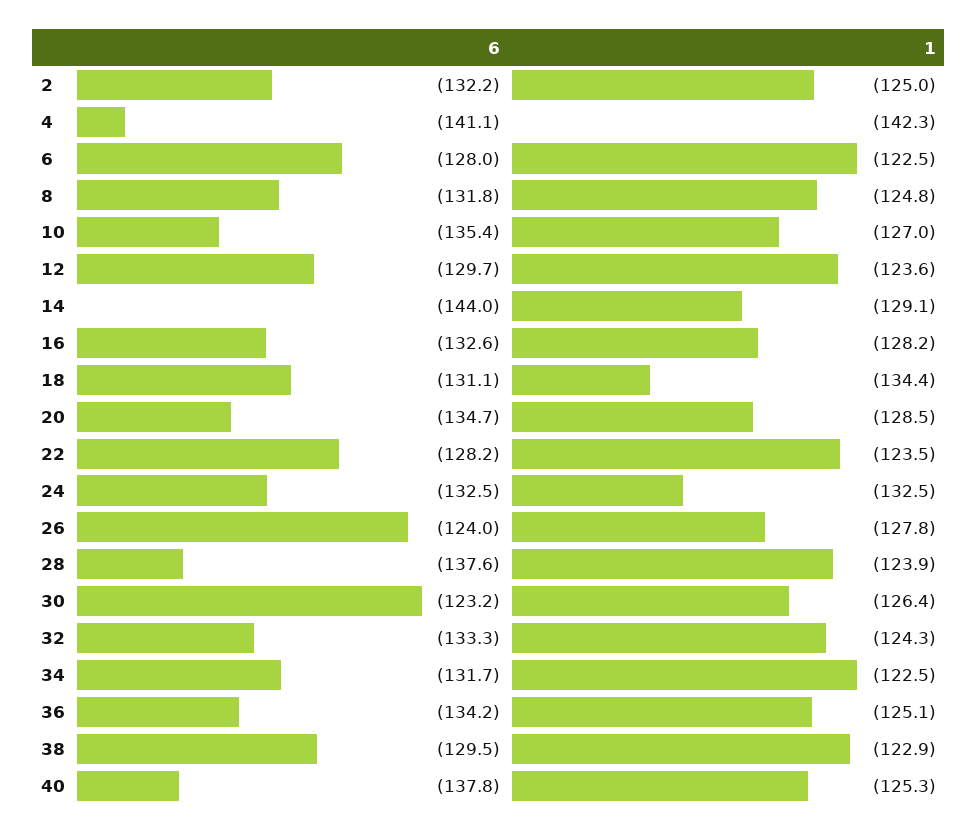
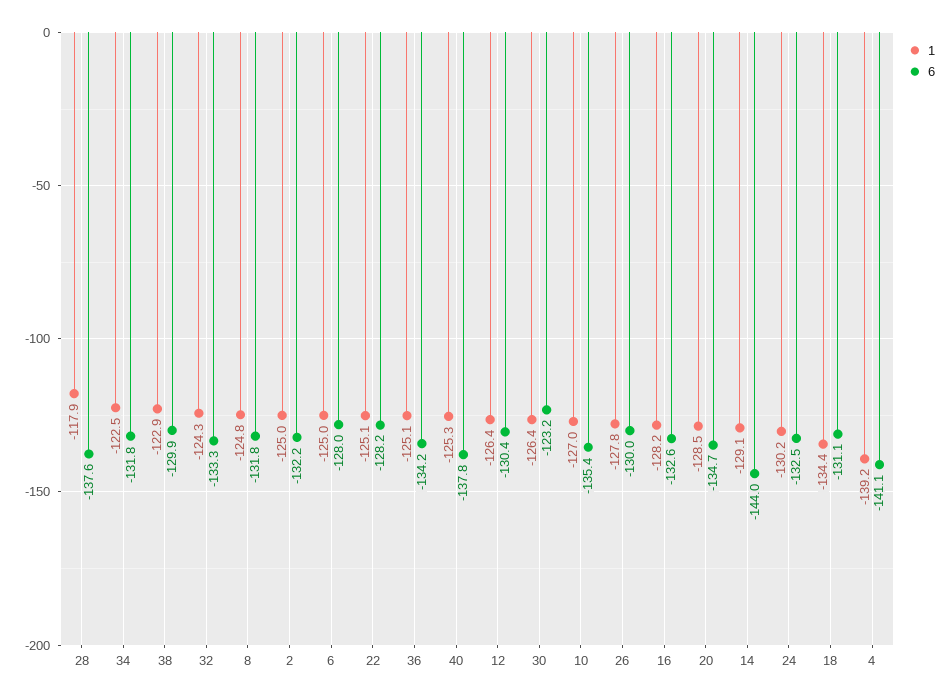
1, 4: -142.3 -> -139.2
1, 6: -122.5 -> -125
6, 12: -129.7 -> -130.4
1, 12: -123.6 -> -126.4
1, 22: -123.5 -> -125.1
1, 24: -132.5 -> -130.2
6, 26: -124 -> -130
1, 28: -123.9 -> -117.9
6, 34: -131.7 -> -131.8
6, 38: -129.5 -> -129.9

